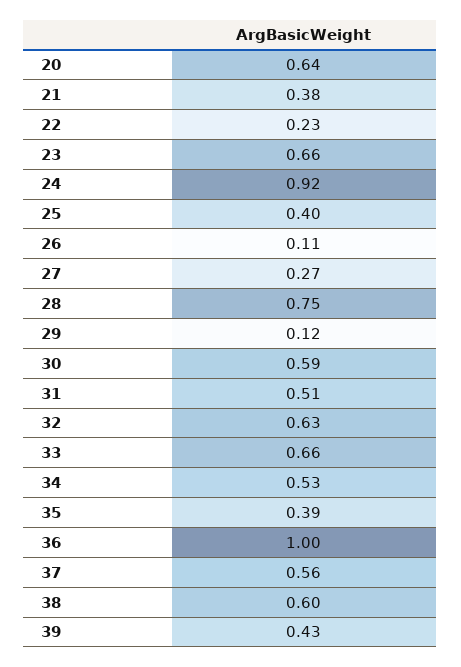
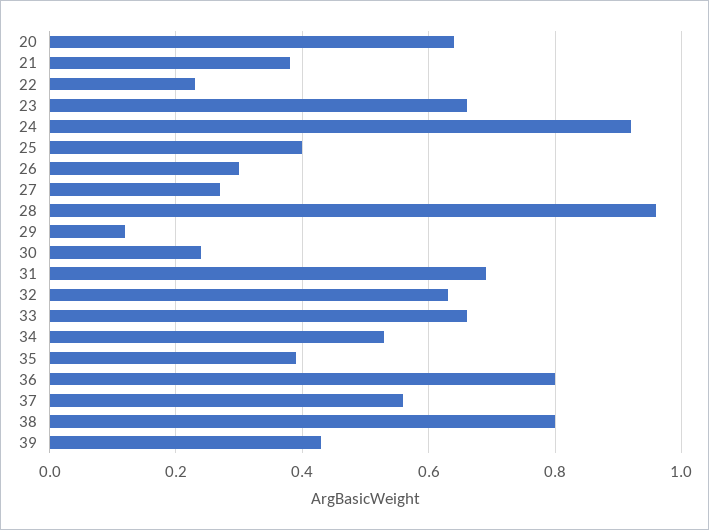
26: 0.11 -> 0.3
28: 0.75 -> 0.95
30: 0.59 -> 0.25
31: 0.51 -> 0.7
36: 1 -> 0.8
38: 0.6 -> 0.8

